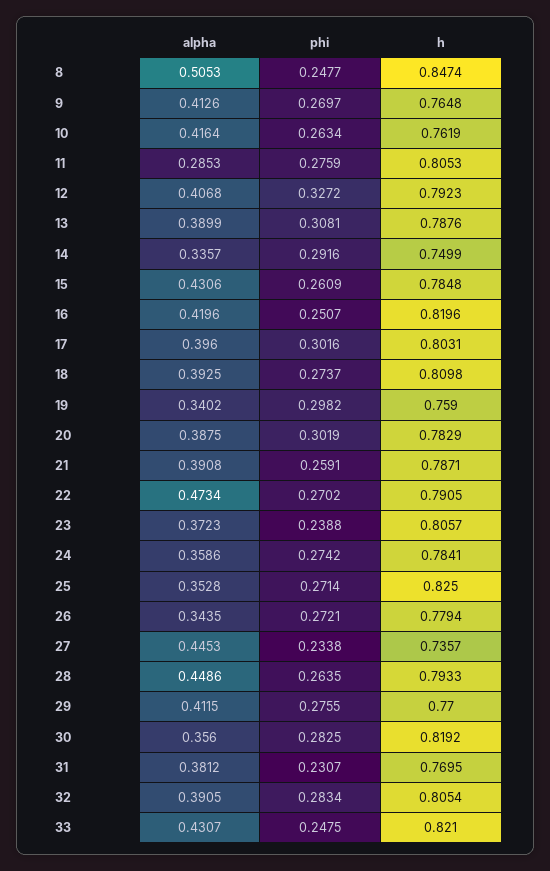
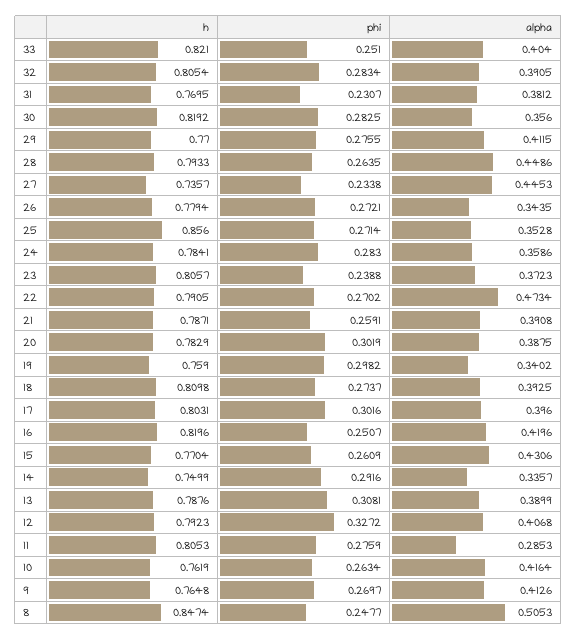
h, 15: 0.7848 -> 0.7704
phi, 24: 0.2742 -> 0.283
h, 25: 0.825 -> 0.856
alpha, 33: 0.4307 -> 0.404
phi, 33: 0.2475 -> 0.251

